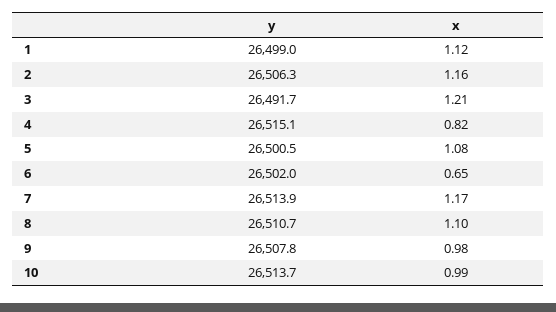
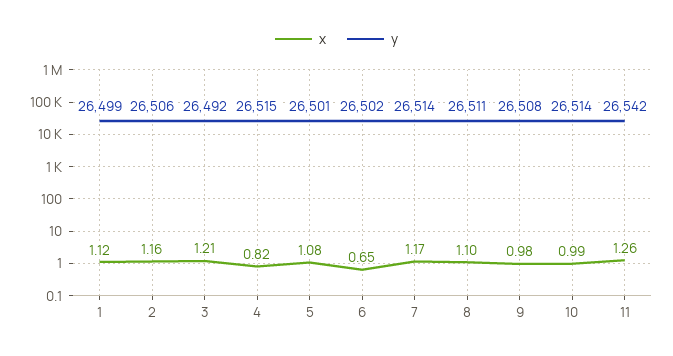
x, 11: none -> 1.26
y, 11: none -> 26542

